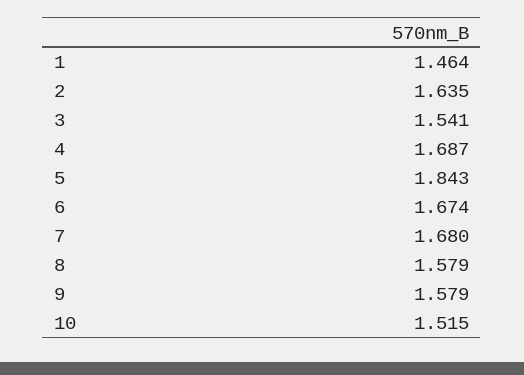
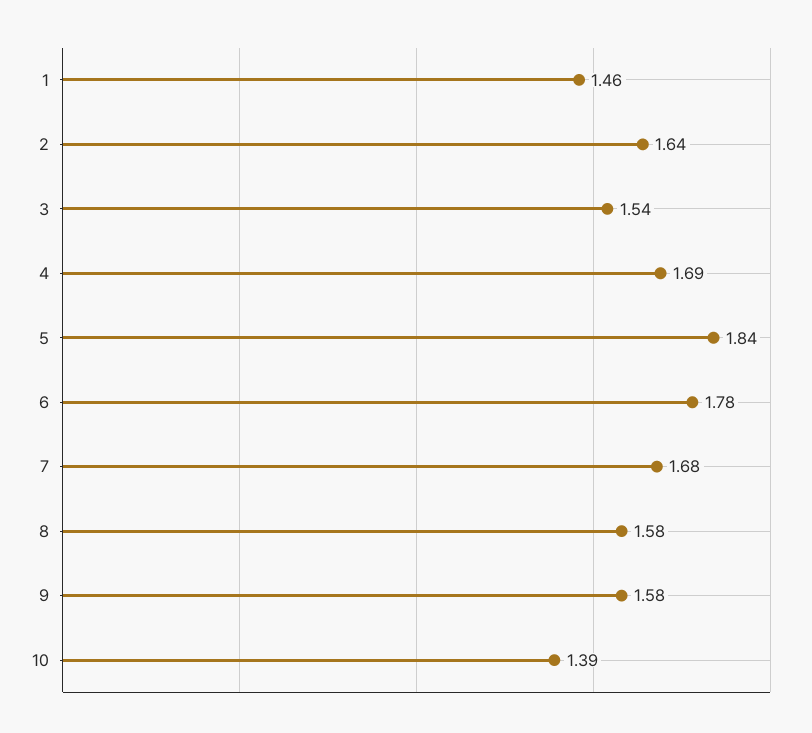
6: 1.674 -> 1.78
10: 1.515 -> 1.39

